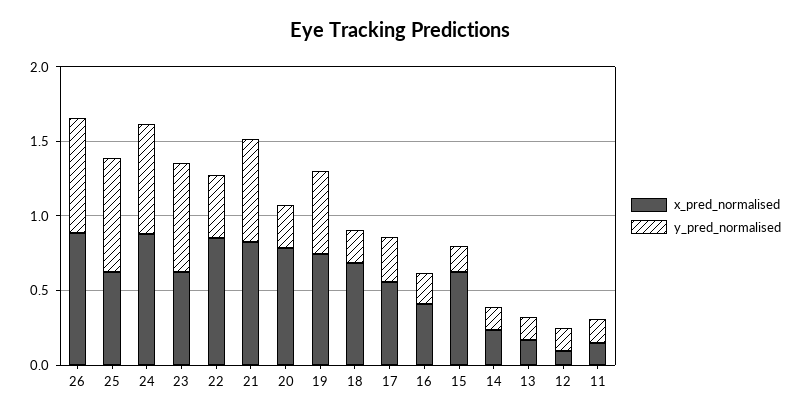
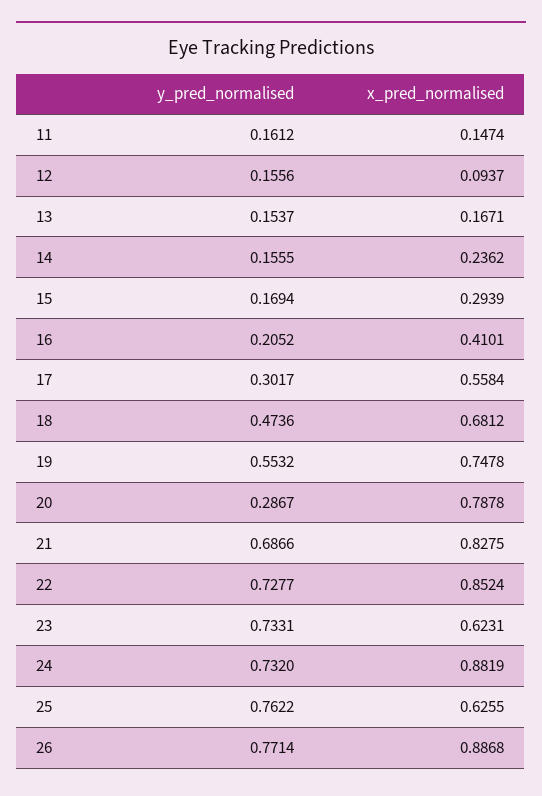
y_pred_normalised, 22: 0.4 -> 0.7277
y_pred_normalised, 18: 0.2 -> 0.4736
x_pred_normalised, 15: 0.6 -> 0.2939

